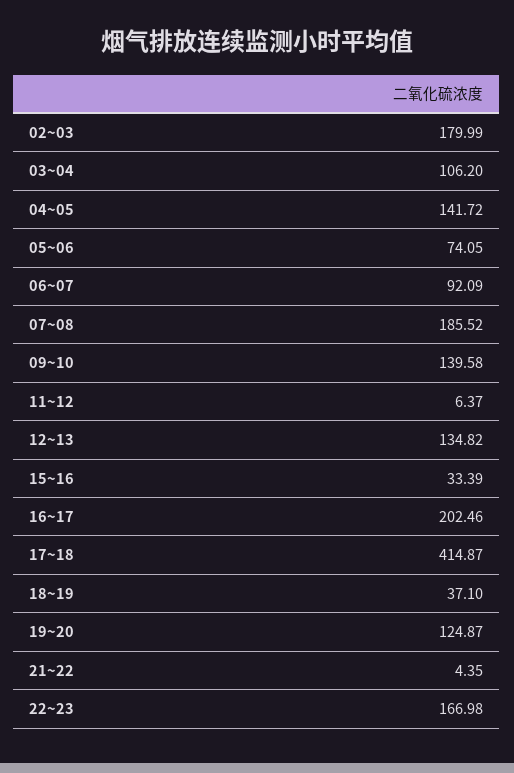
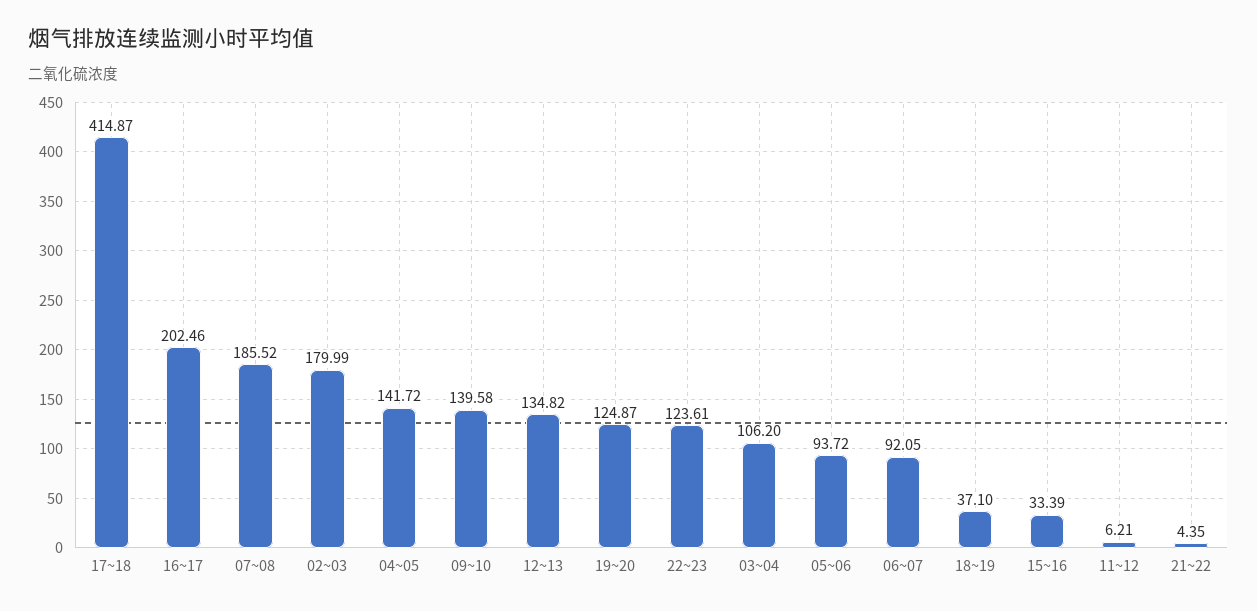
05~06: 74.05 -> 93.72
06~07: 92.09 -> 92.05
11~12: 6.37 -> 6.21
22~23: 166.98 -> 123.61

